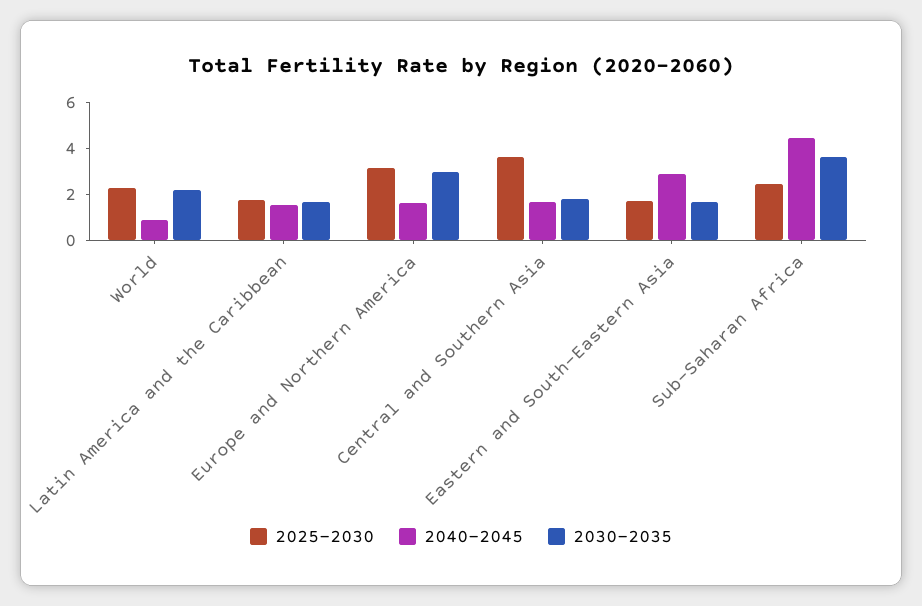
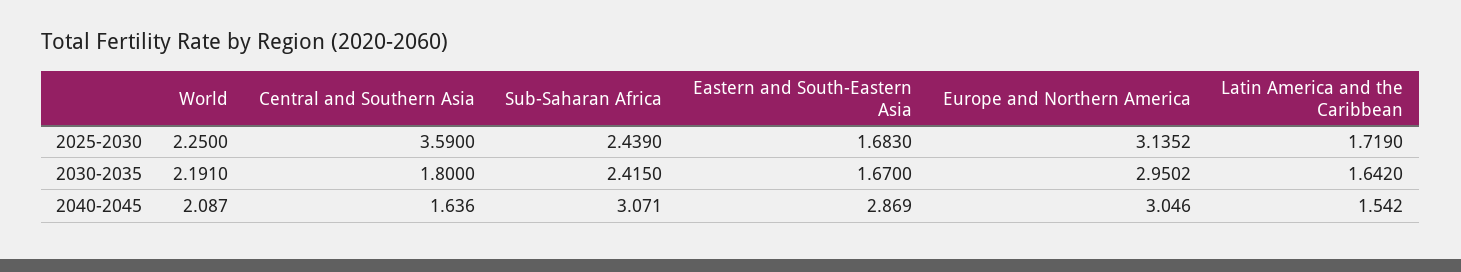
2040-2045, World: 1 -> 2.087
2040-2045, Europe and Northern America: 1.5 -> 3.046
2040-2045, Sub-Saharan Africa: 4.5 -> 3.071
2030-2035, Sub-Saharan Africa: 3.5 -> 2.415

